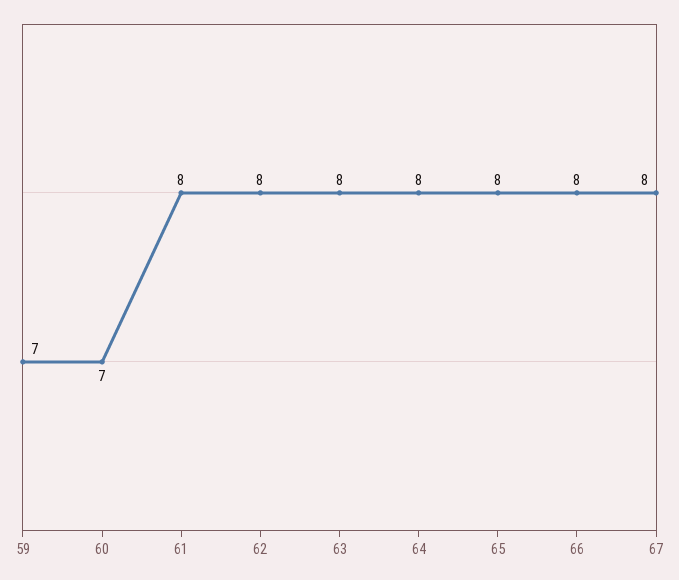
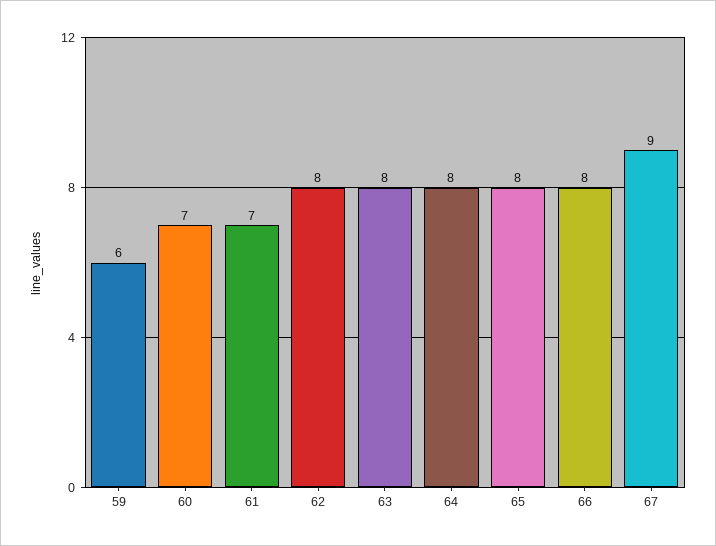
59: 7 -> 6
61: 8 -> 7
67: 8 -> 9

